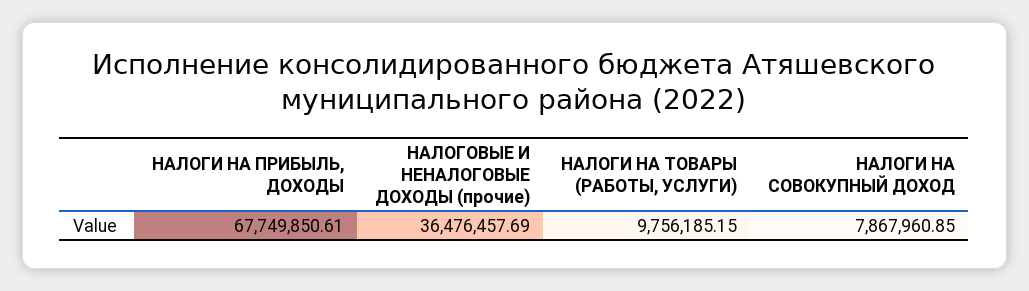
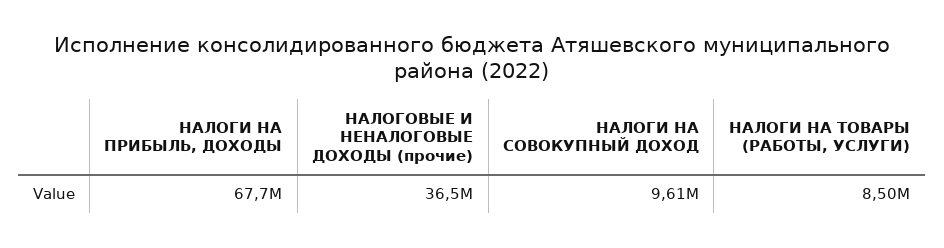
НАЛОГИ НА ТОВАРЫ (РАБОТЫ, УСЛУГИ): 9756185.15 -> 8500000
НАЛОГИ НА СОВОКУПНЫЙ ДОХОД: 7867960.85 -> 9610000

